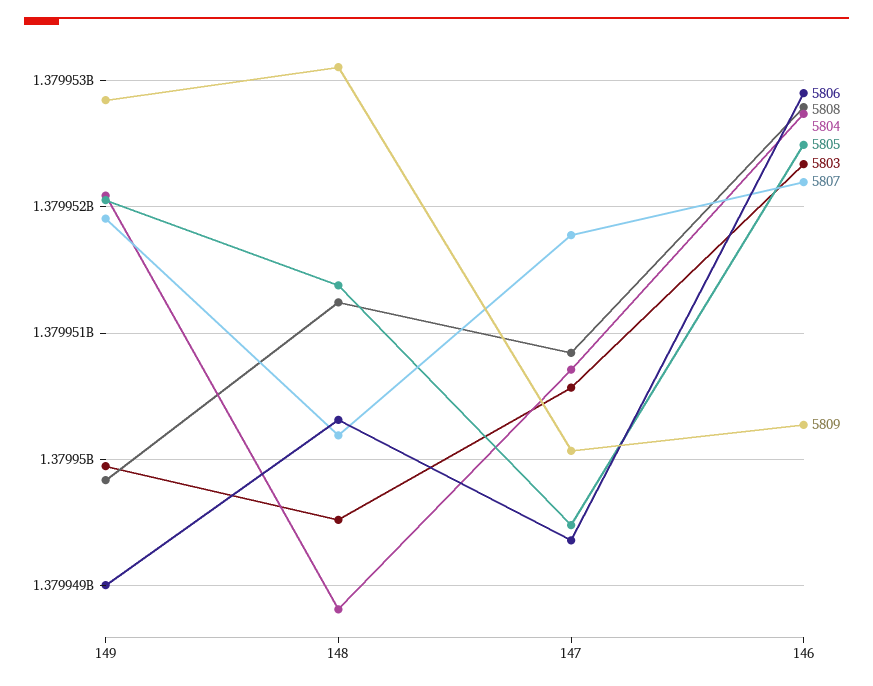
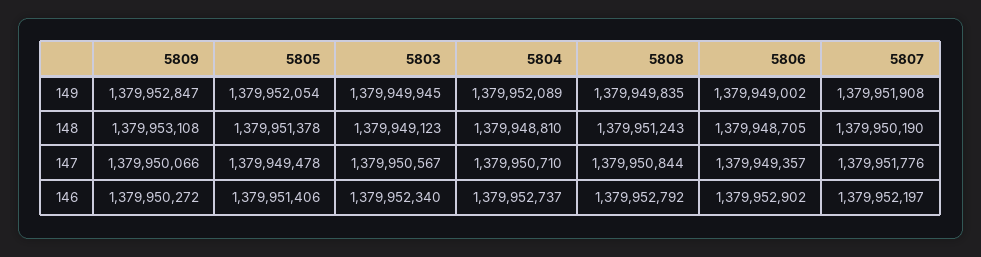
5806, 148: 1379950300 -> 1379948705
5803, 148: 1379949500 -> 1379949123
5805, 146: 1379952500 -> 1379951406

